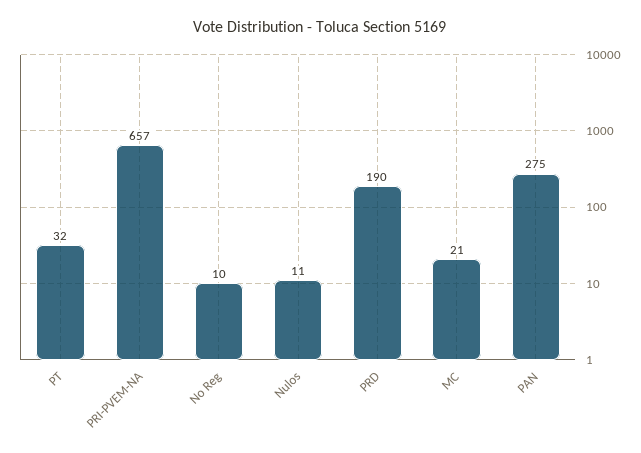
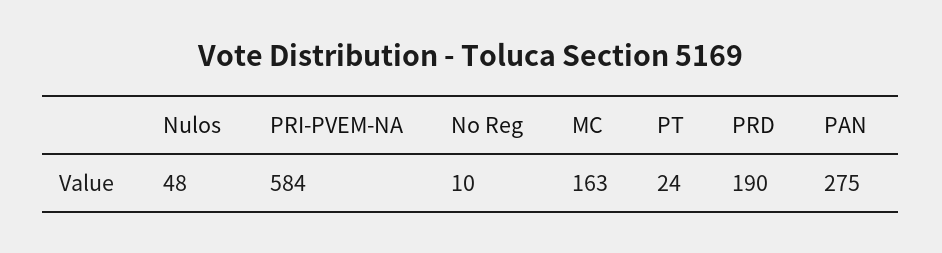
PT: 32 -> 24
PRI-PVEM-NA: 657 -> 584
Nulos: 11 -> 48
MC: 21 -> 163

